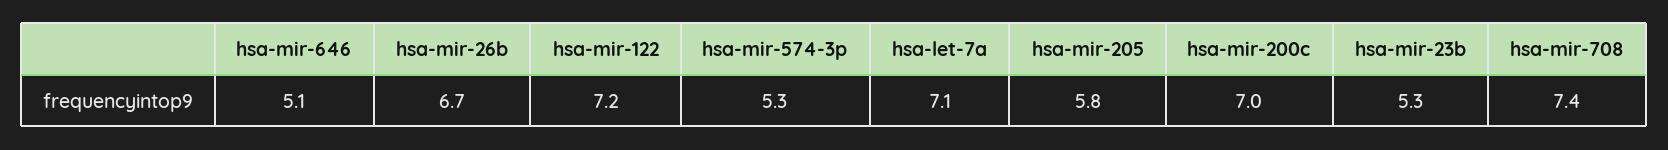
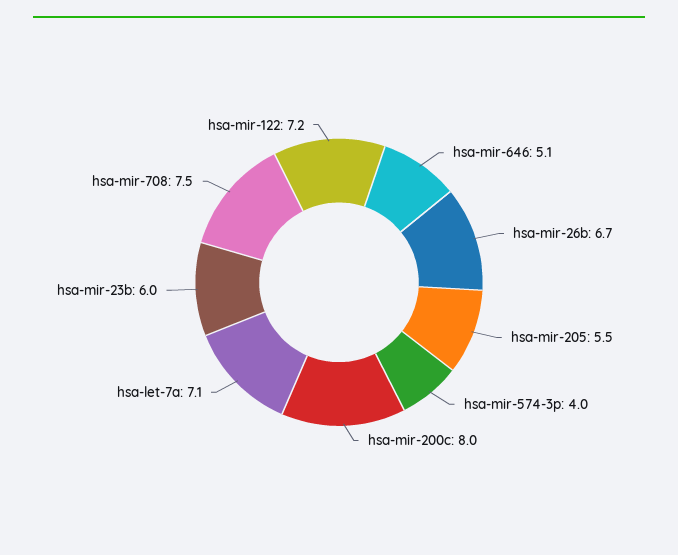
hsa-mir-574-3p: 5.3 -> 4
hsa-mir-205: 5.8 -> 5.5
hsa-mir-200c: 7 -> 8
hsa-mir-23b: 5.3 -> 6
hsa-mir-708: 7.4 -> 7.5

